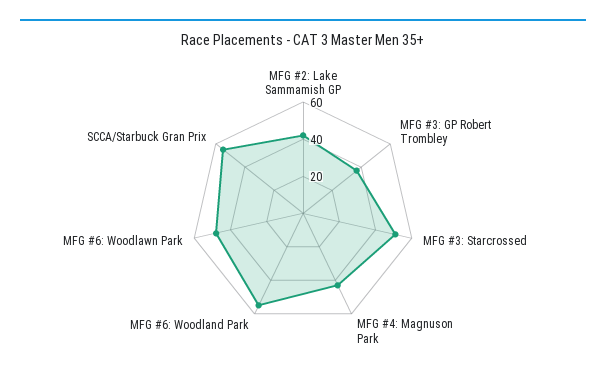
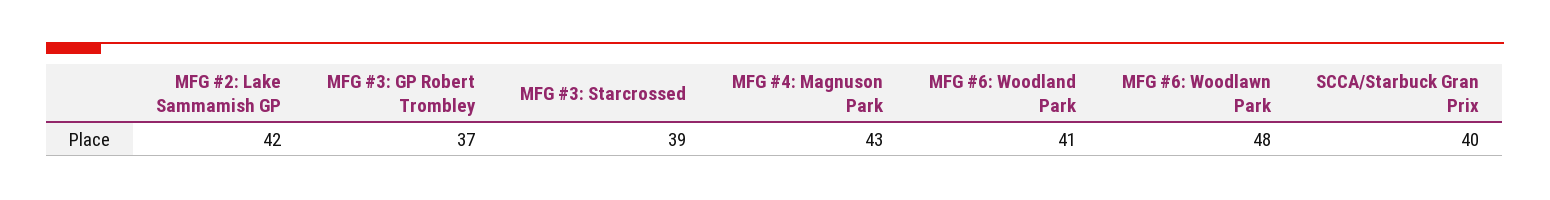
MFG #3: Starcrossed: 50 -> 39
MFG #6: Woodland Park: 55 -> 41
SCCA/Starbuck Gran Prix: 55 -> 40

